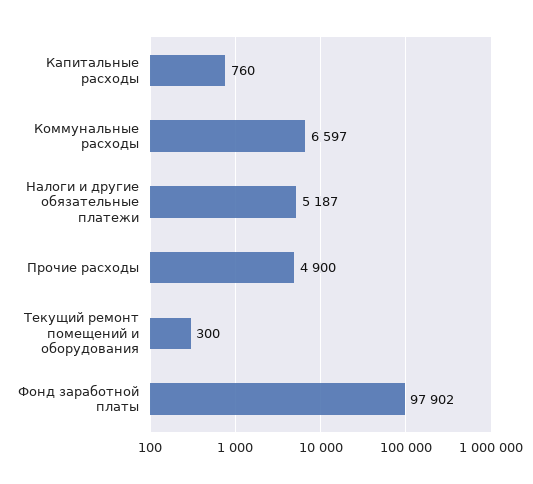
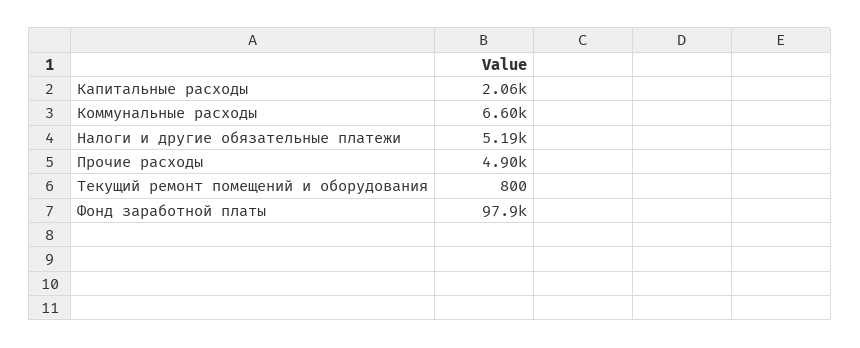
Капитальные расходы: 760 -> 2060
Текущий ремонт помещений и оборудования: 300 -> 800

